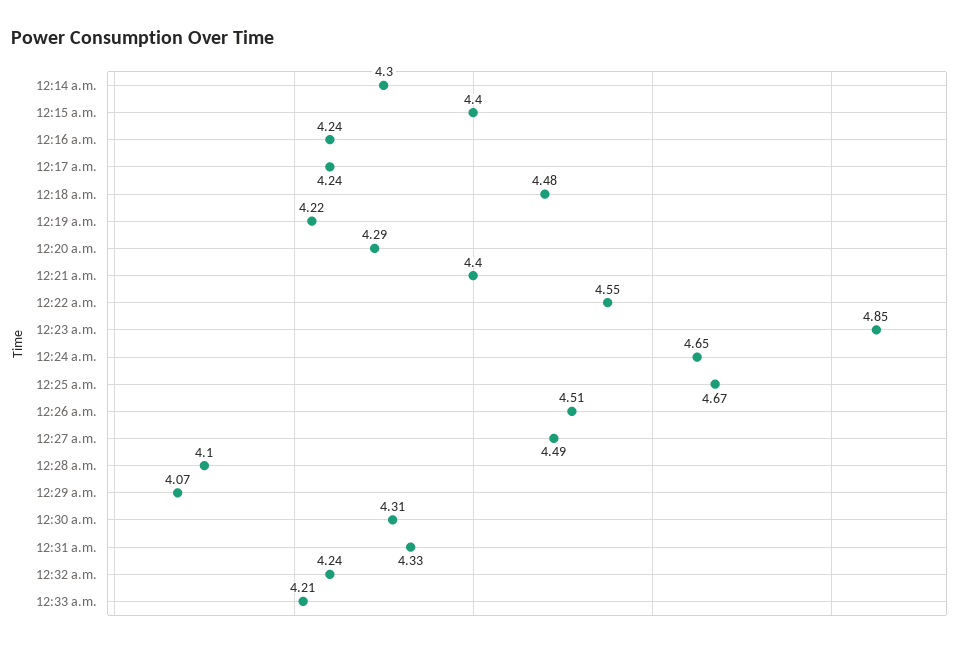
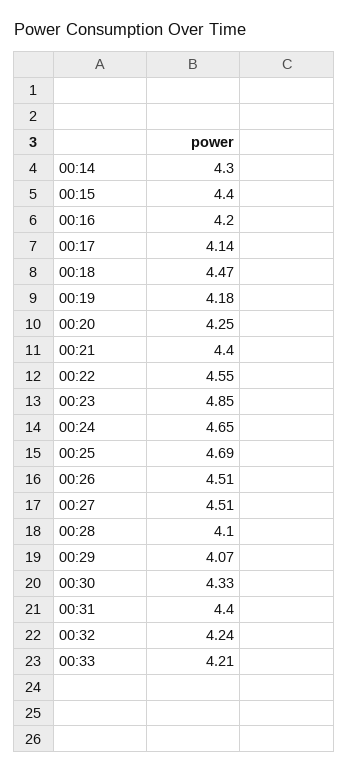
12:16 a.m.: 4.24 -> 4.2
12:17 a.m.: 4.24 -> 4.14
12:18 a.m.: 4.48 -> 4.47
12:19 a.m.: 4.22 -> 4.18
12:20 a.m.: 4.29 -> 4.25
12:25 a.m.: 4.67 -> 4.69
12:27 a.m.: 4.49 -> 4.51
12:30 a.m.: 4.31 -> 4.33
12:31 a.m.: 4.33 -> 4.4

